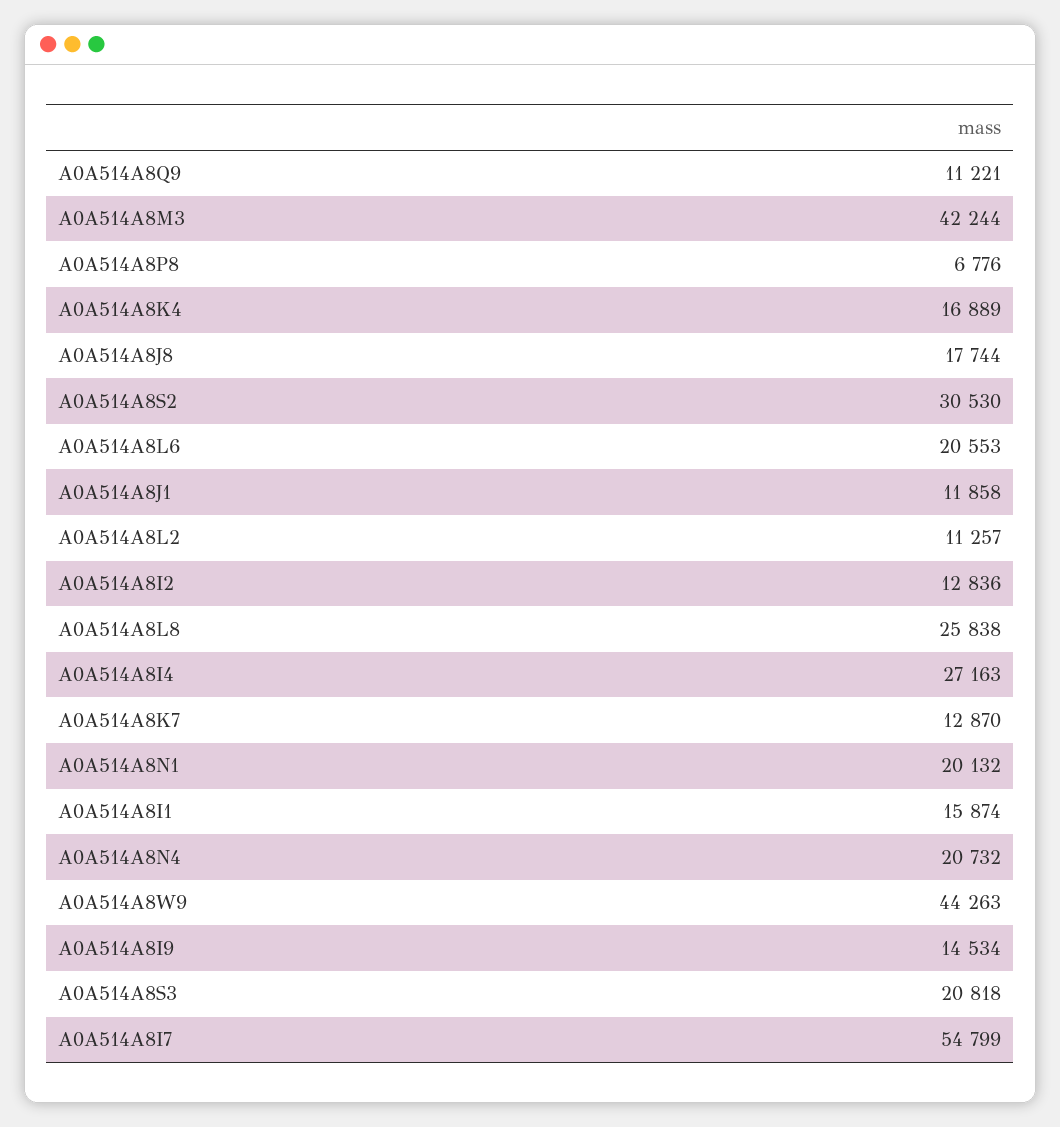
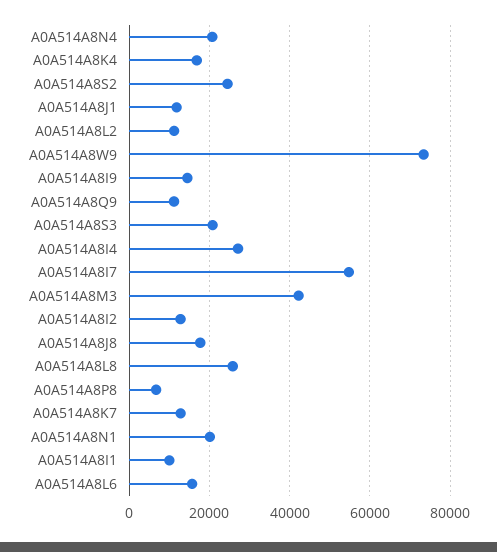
A0A514A8S2: 30530 -> 24000
A0A514A8L6: 20553 -> 16000
A0A514A8I1: 15874 -> 10000
A0A514A8W9: 44263 -> 74000

